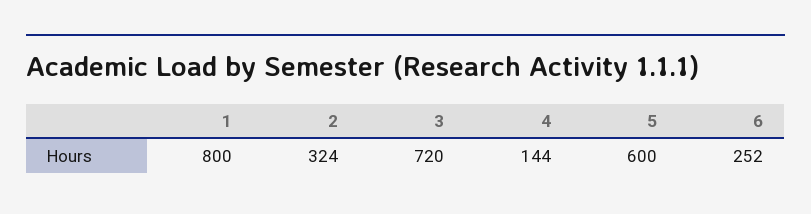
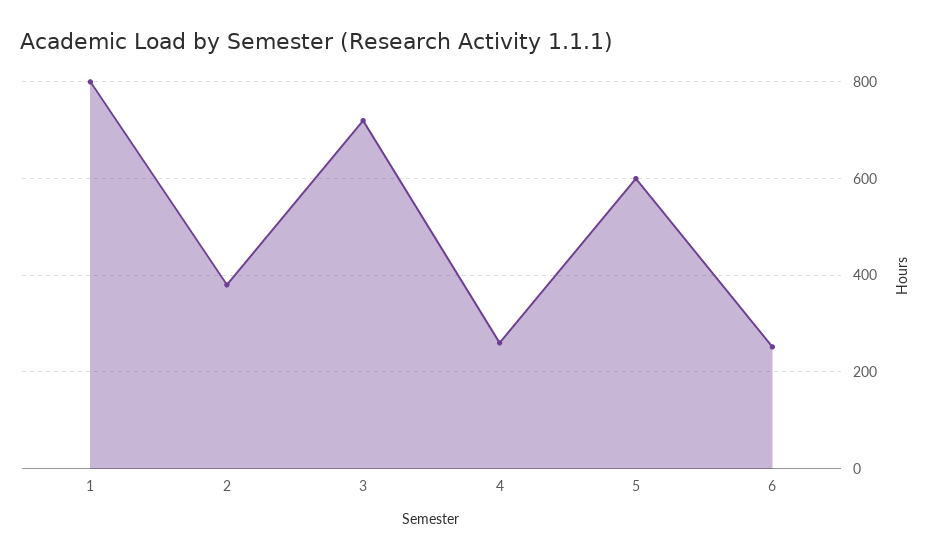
2: 324 -> 380
4: 144 -> 260

